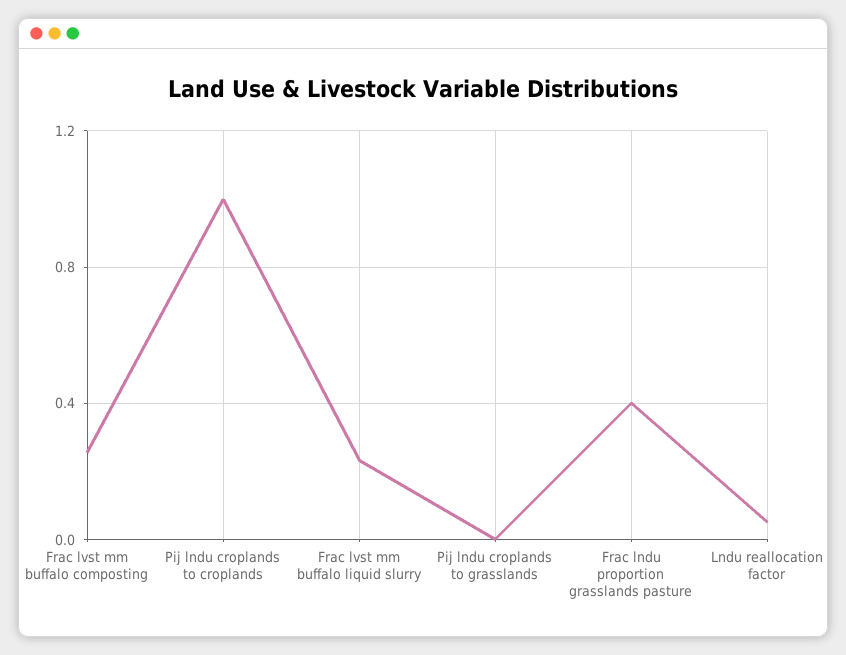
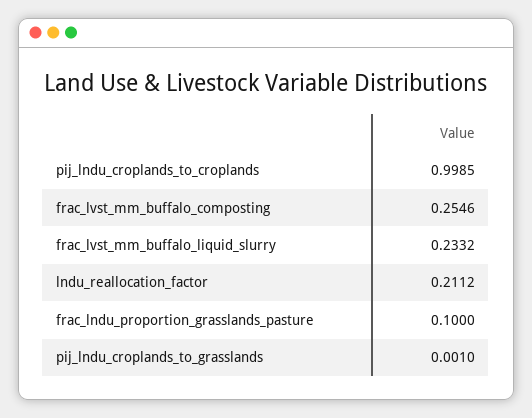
Frac lndu proportion grasslands pasture: 0.4 -> 0.1
Lndu reallocation factor: 0.05 -> 0.2112

